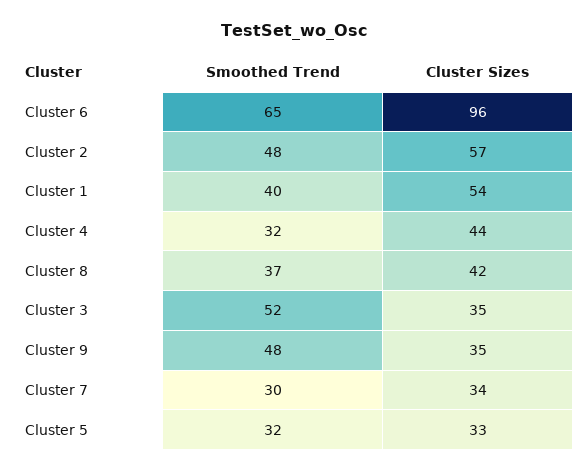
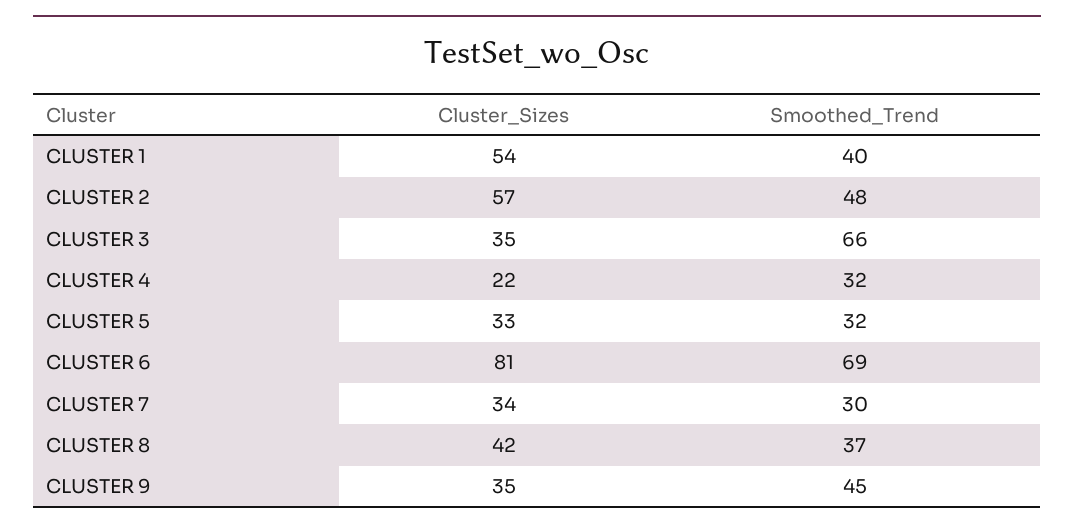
Smoothed Trend, Cluster 6: 65 -> 69
Cluster Sizes, Cluster 6: 96 -> 81
Cluster Sizes, Cluster 4: 44 -> 22
Smoothed Trend, Cluster 3: 52 -> 66
Smoothed Trend, Cluster 9: 48 -> 45

